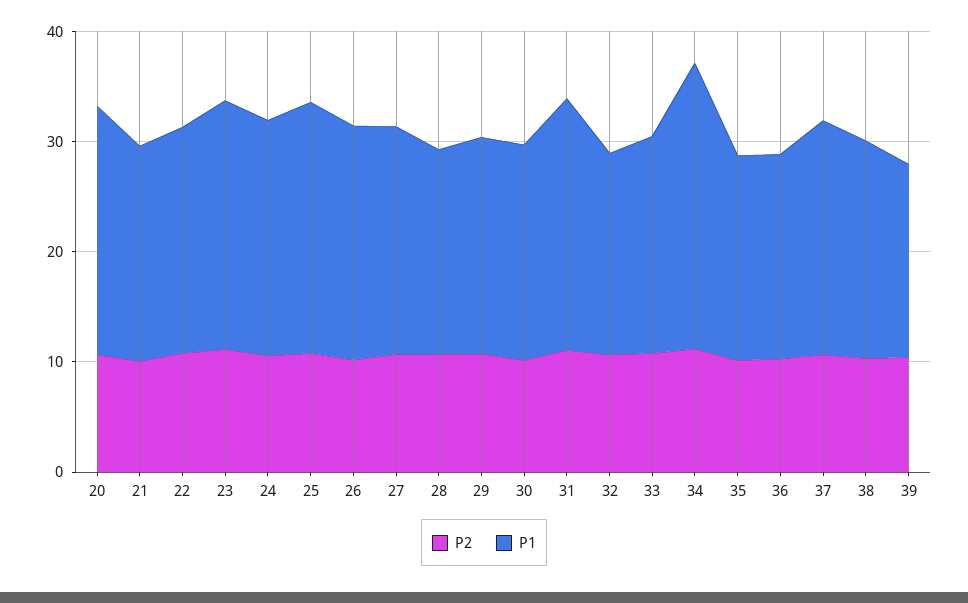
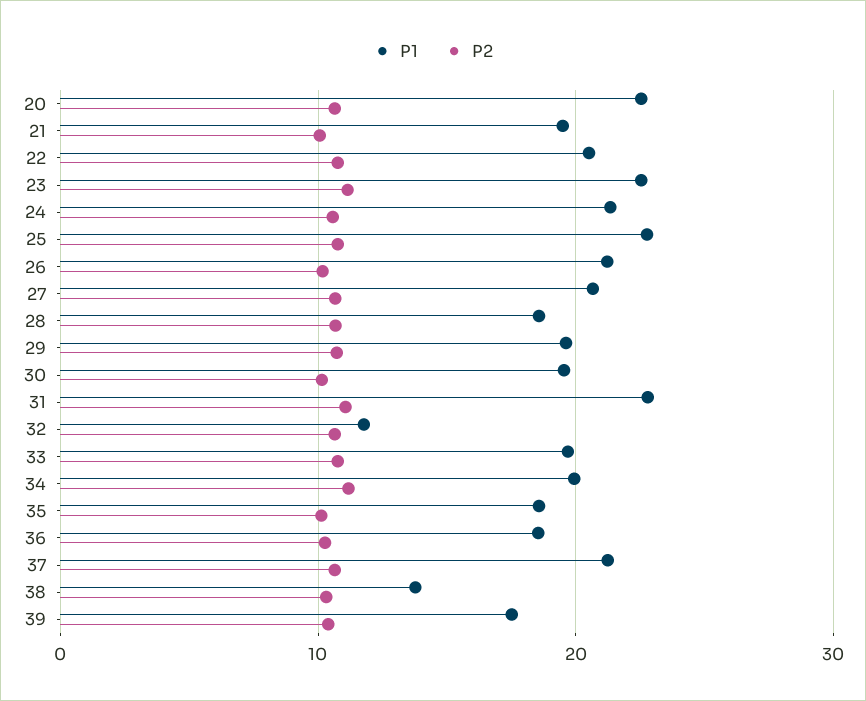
P1, 32: 18 -> 12
P1, 34: 26 -> 20
P1, 38: 20 -> 14

